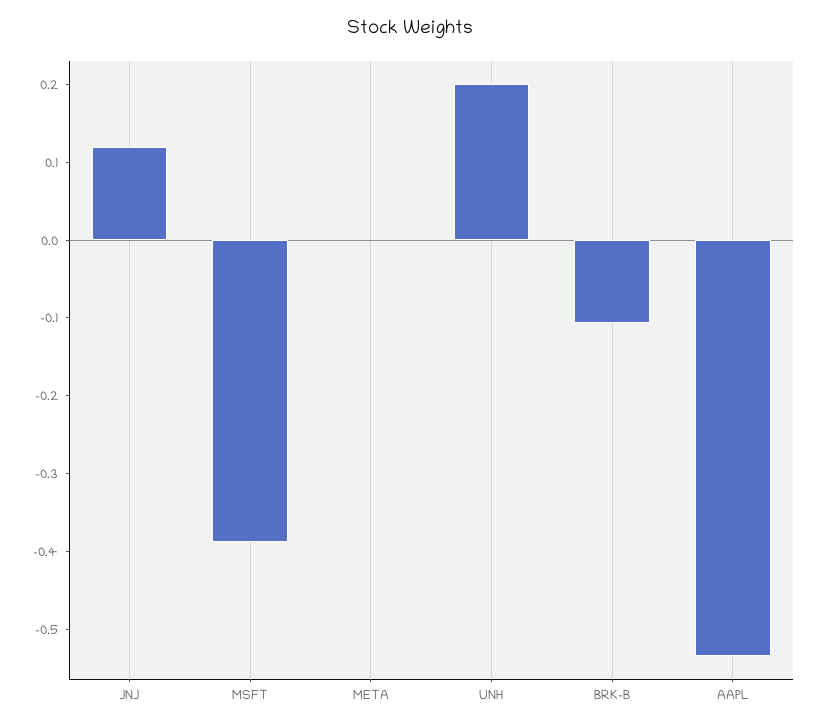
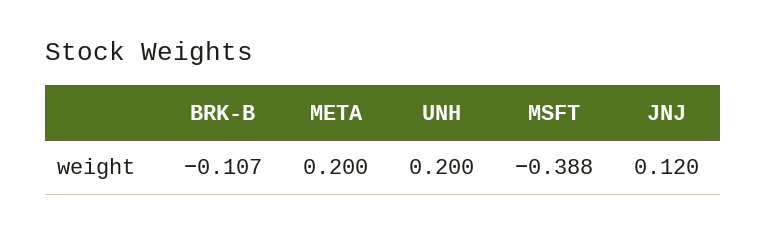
META: 0 -> 0.2
AAPL: -0.54 -> none

